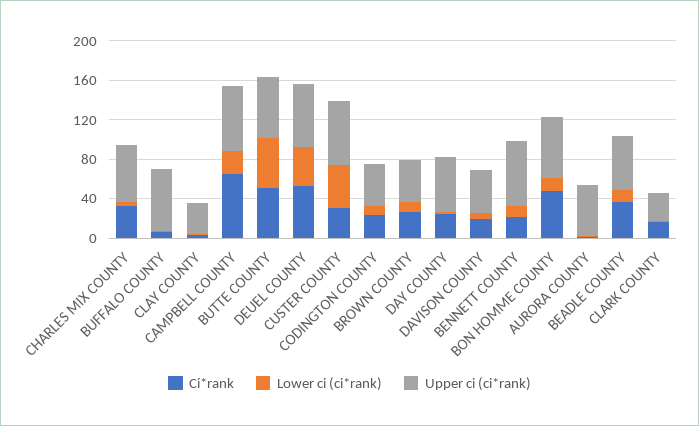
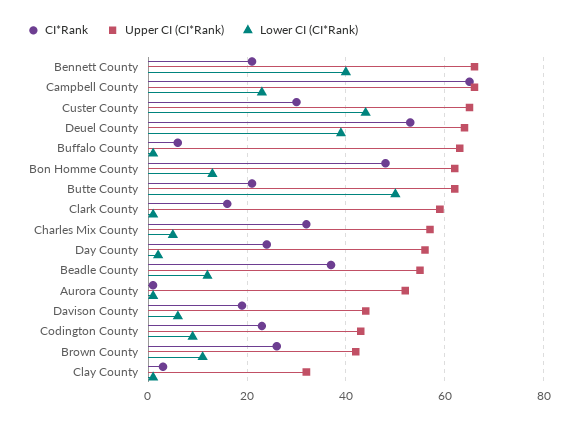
Ci*rank, BUTTE COUNTY: 50 -> 20
Lower ci (ci*rank), BENNETT COUNTY: 10 -> 40
Upper ci (ci*rank), CLARK COUNTY: 30 -> 60

